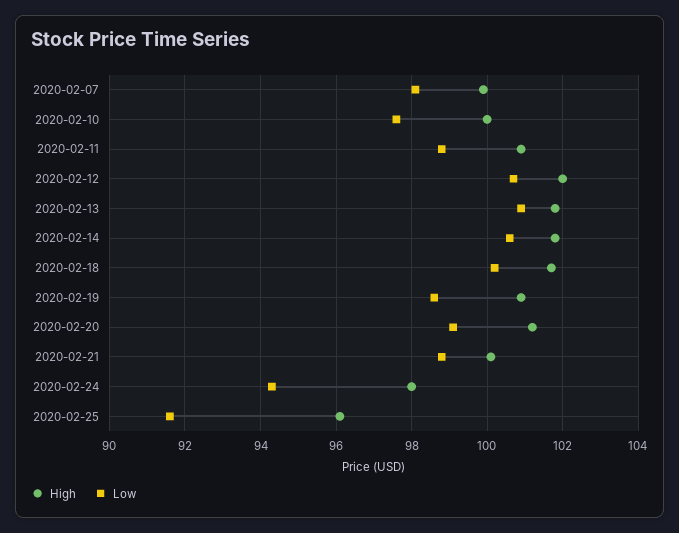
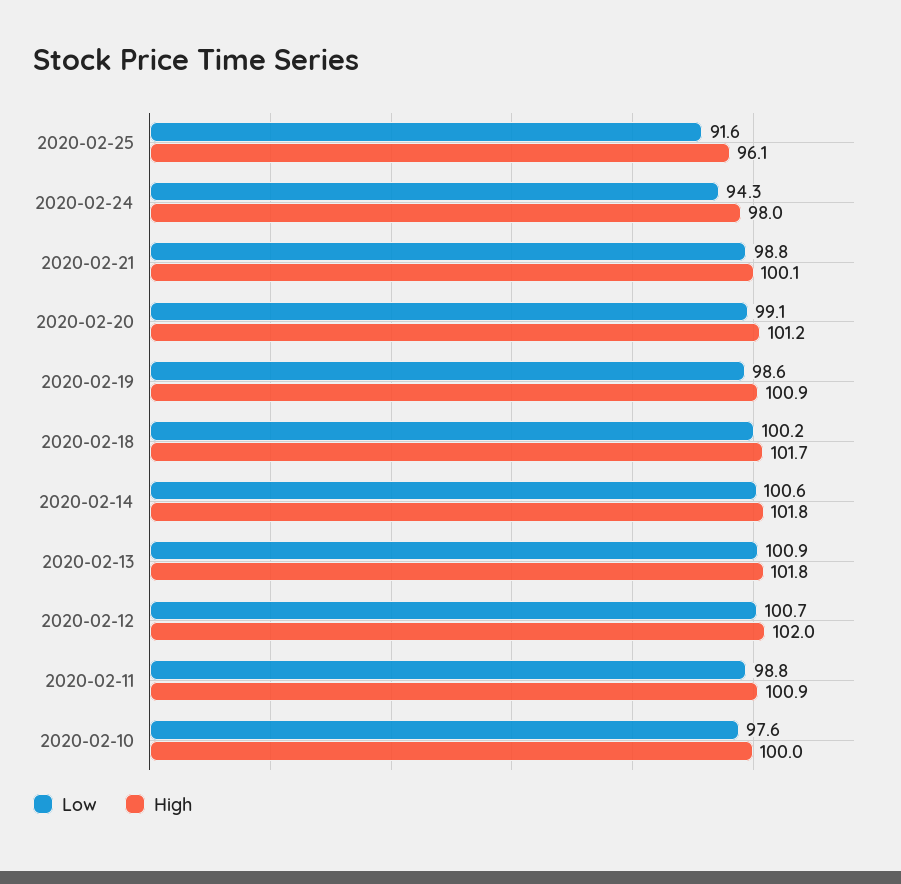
High, 2020-02-07: 100 -> none
Low, 2020-02-07: 98 -> none

